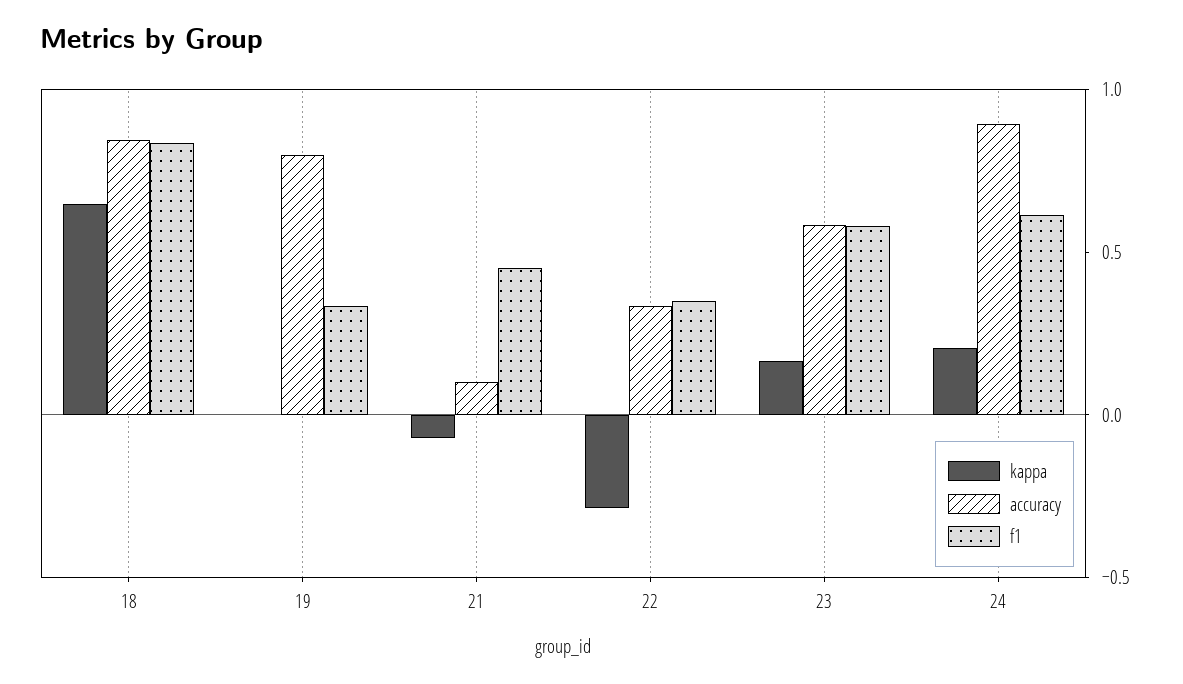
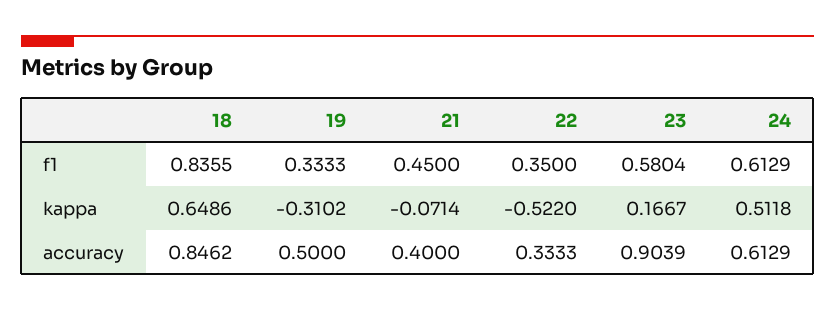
kappa, 19: 0 -> -0.3102
accuracy, 19: 0.8 -> 0.5
accuracy, 21: 0.1 -> 0.4
kappa, 22: -0.3 -> -0.522
accuracy, 23: 0.6 -> 0.9039
kappa, 24: 0.2 -> 0.5118
accuracy, 24: 0.9 -> 0.6129

